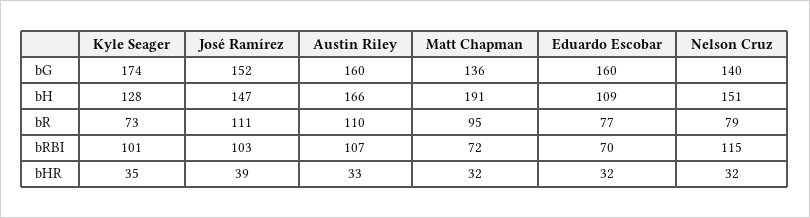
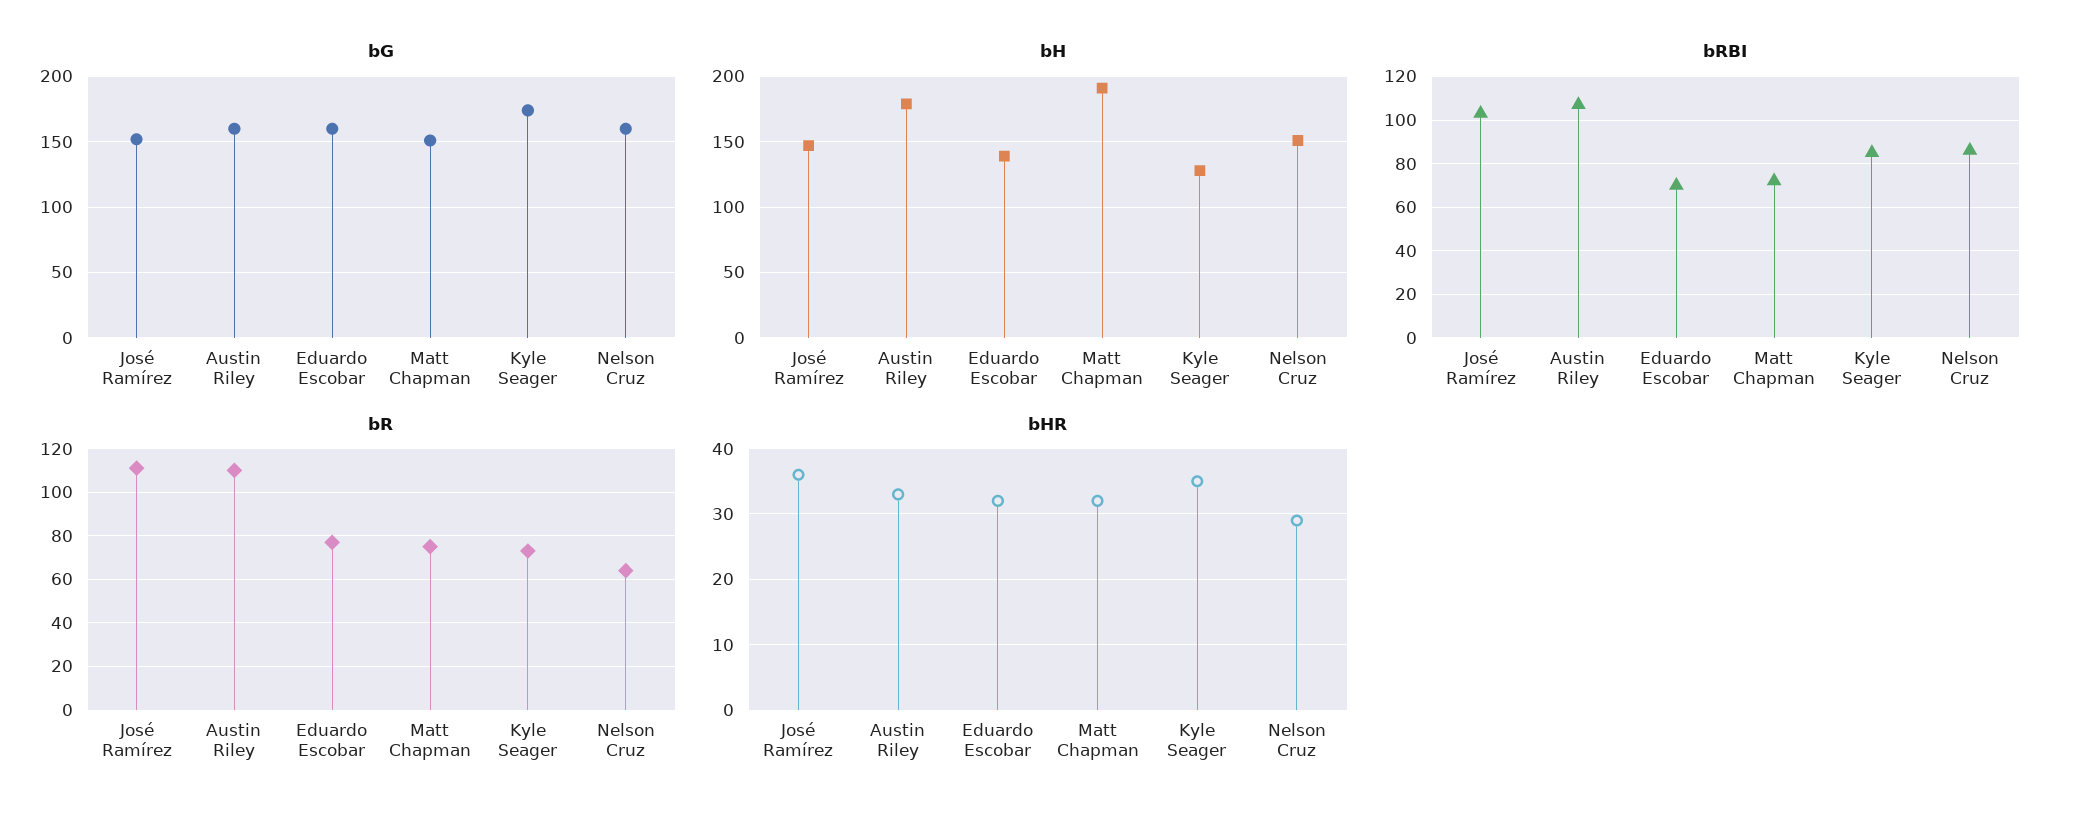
bG, Matt Chapman: 136 -> 150
bG, Nelson Cruz: 140 -> 160
bH, Austin Riley: 166 -> 180
bH, Eduardo Escobar: 109 -> 140
bR, Matt Chapman: 95 -> 75
bR, Nelson Cruz: 79 -> 65
bRBI, Kyle Seager: 101 -> 85
bRBI, Nelson Cruz: 115 -> 85
bHR, José Ramírez: 39 -> 36
bHR, Nelson Cruz: 32 -> 29

